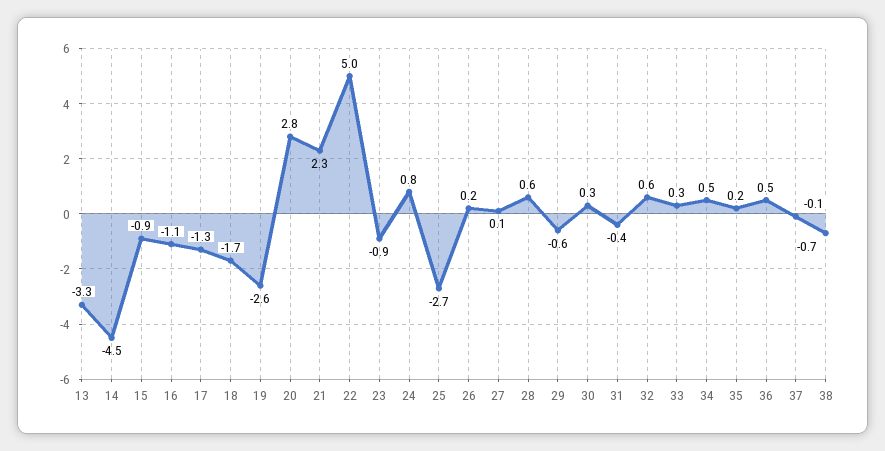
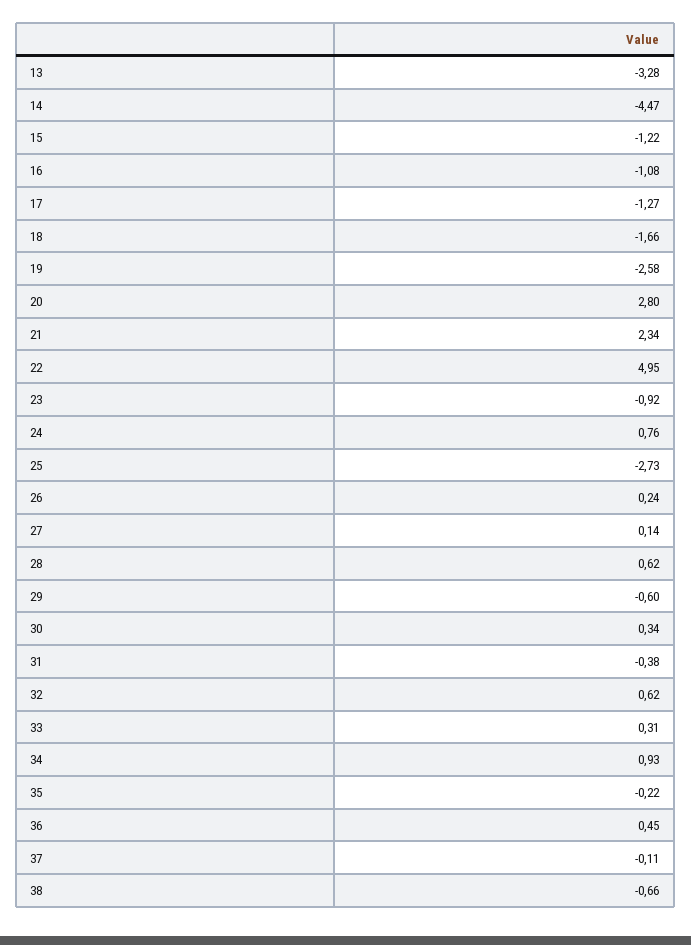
15: -0.9 -> -1.22
34: 0.5 -> 0.93
35: 0.2 -> -0.22

